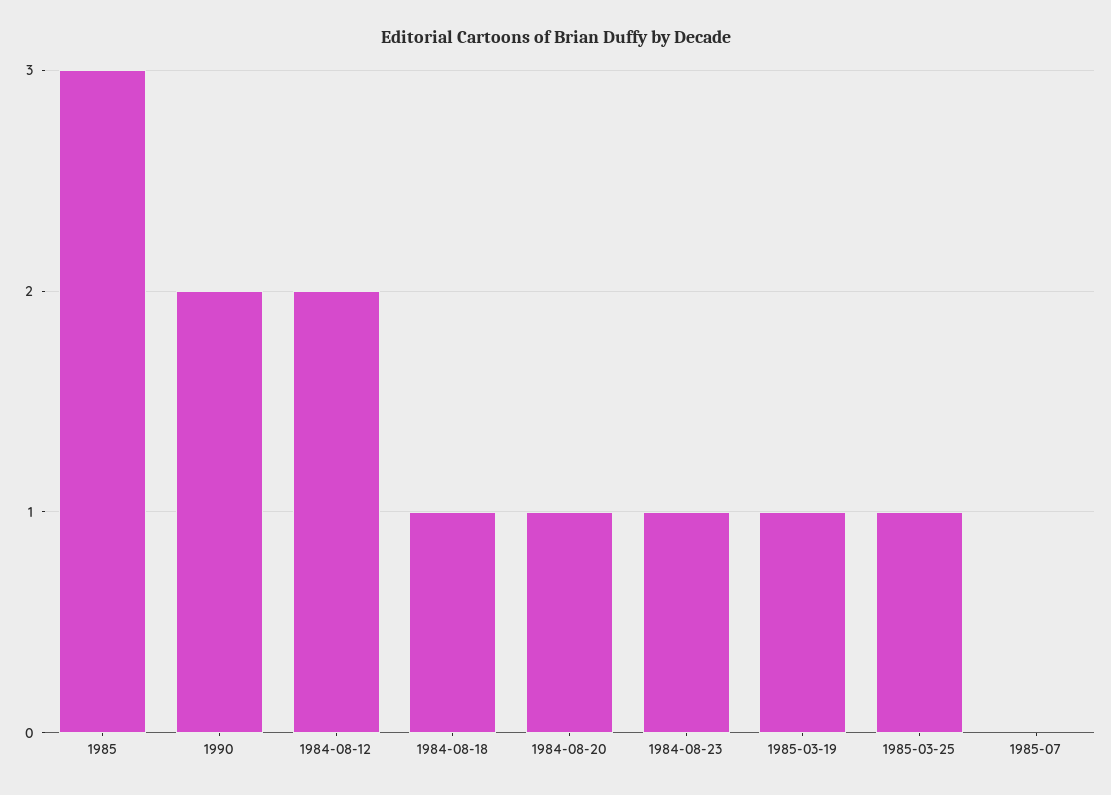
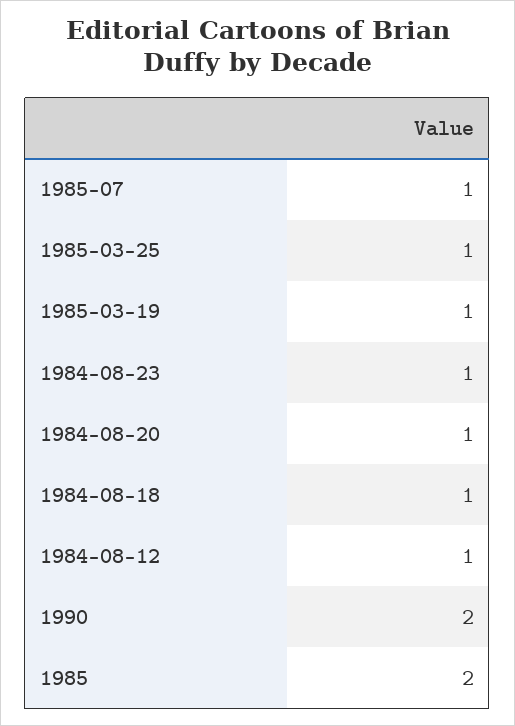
1985: 3 -> 2
1984-08-12: 2 -> 1
1985-07: 0 -> 1

